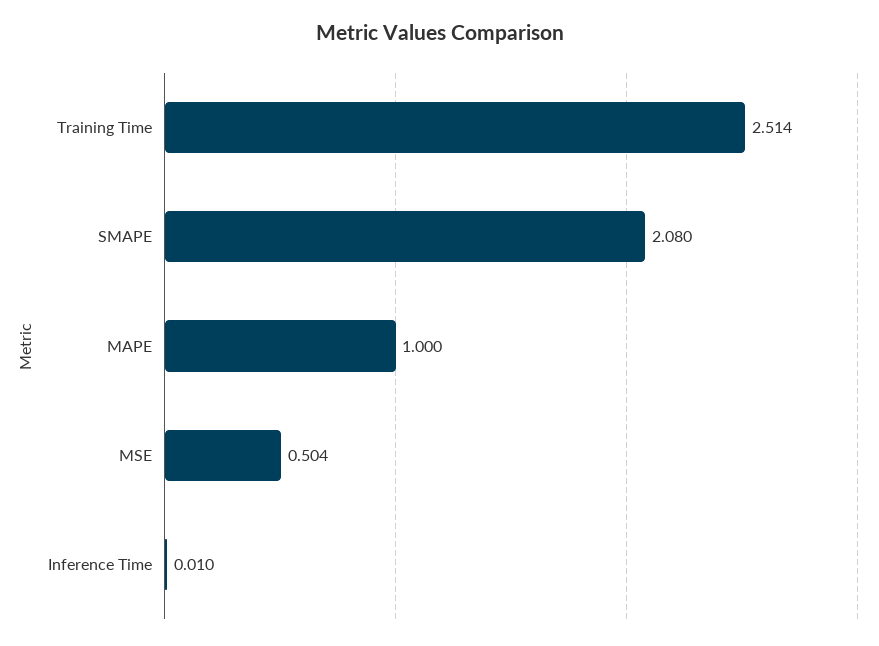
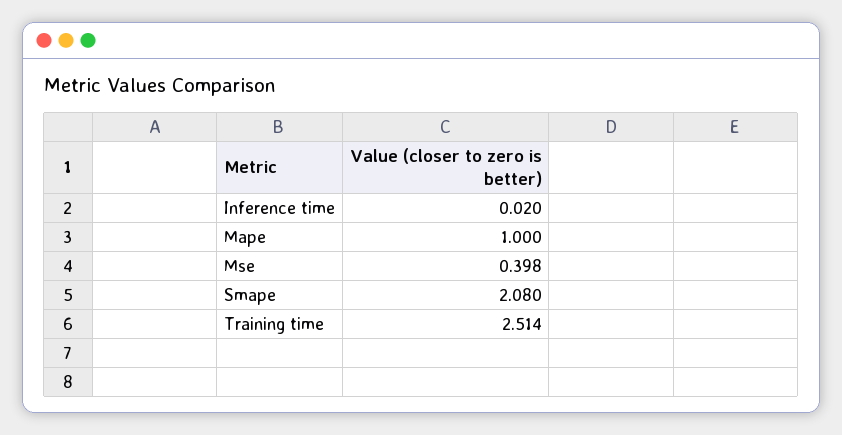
MSE: 0.504 -> 0.398
Inference Time: 0.01 -> 0.02

